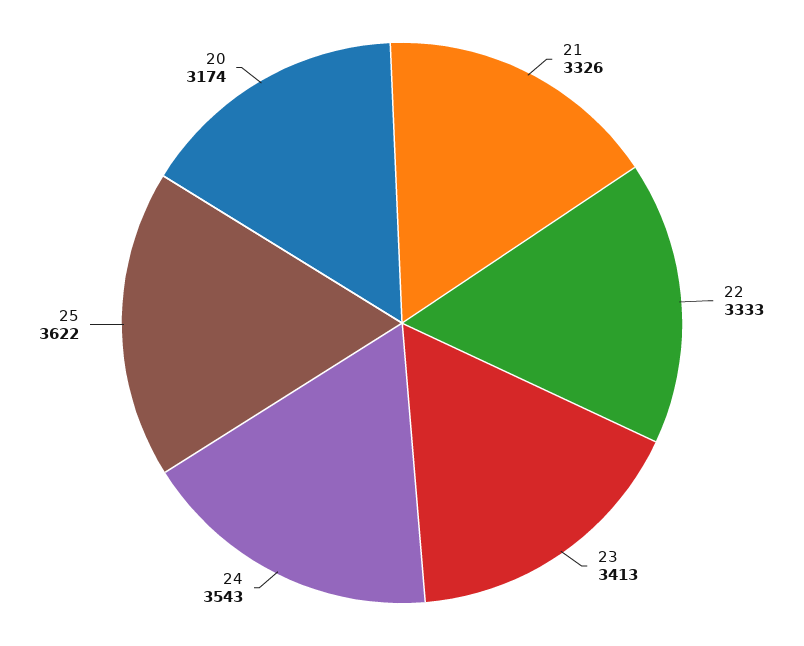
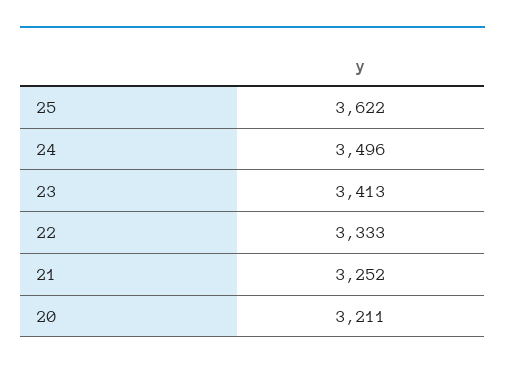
21: 3326 -> 3252
24: 3543 -> 3496
20: 3174 -> 3211

